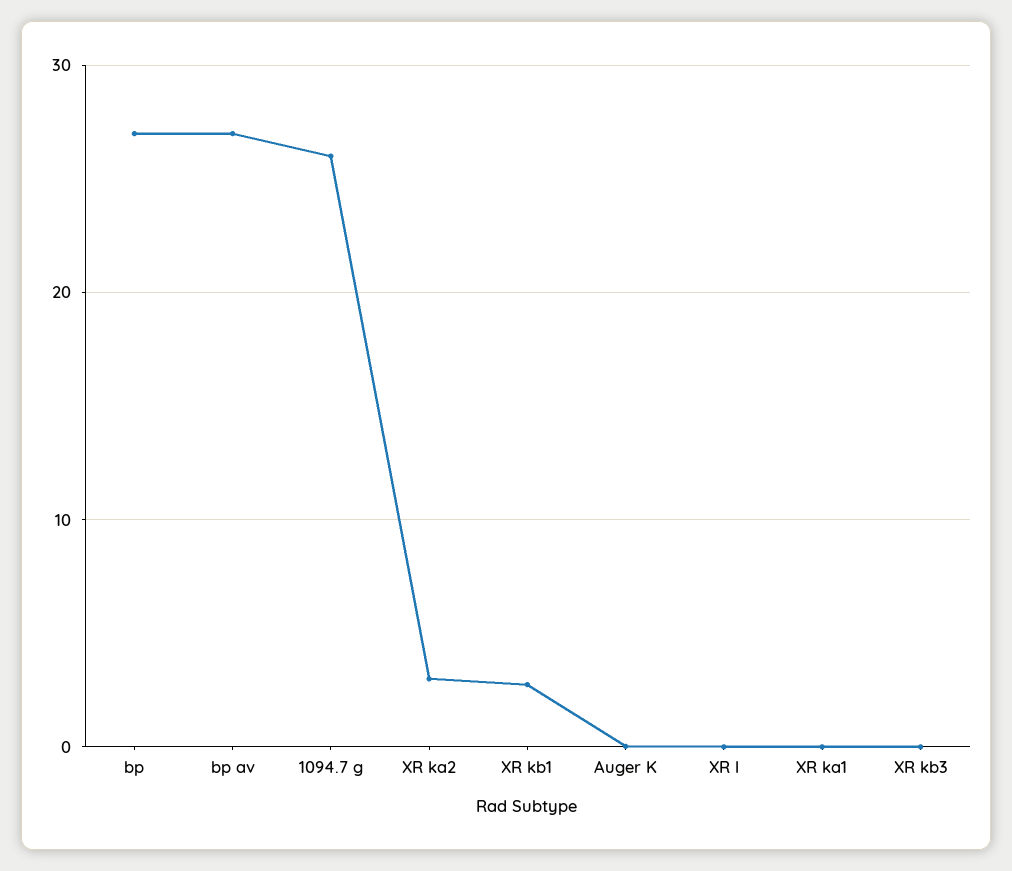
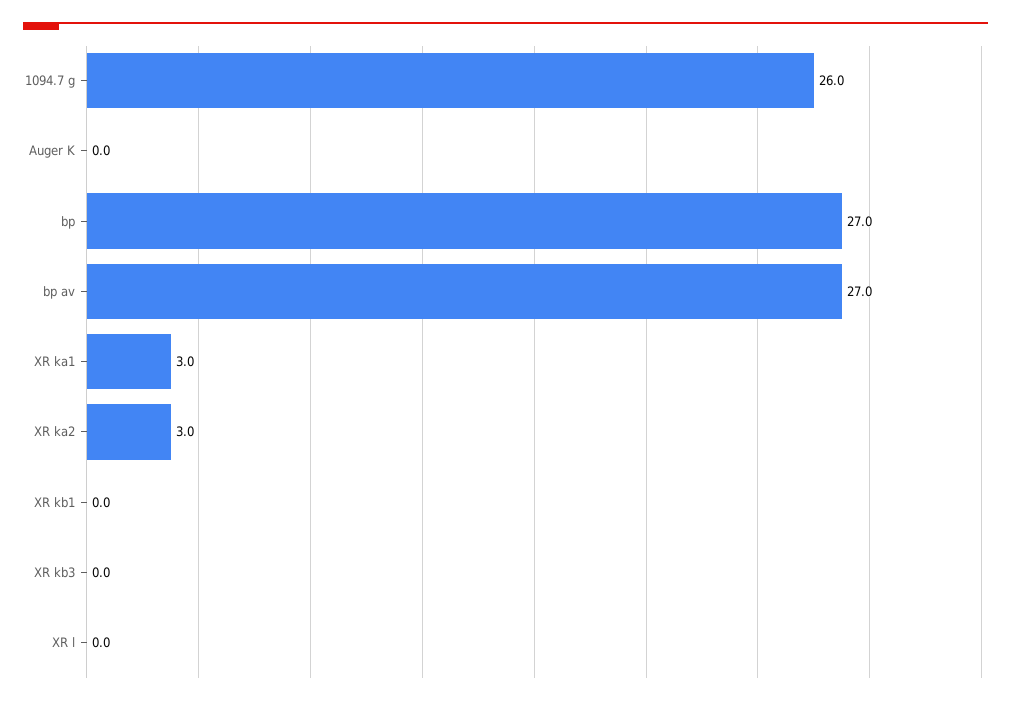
XR kb1: 3 -> 0
XR ka1: 0 -> 3

